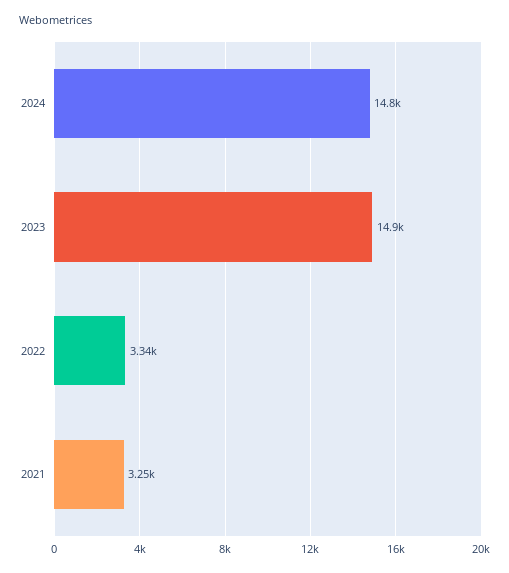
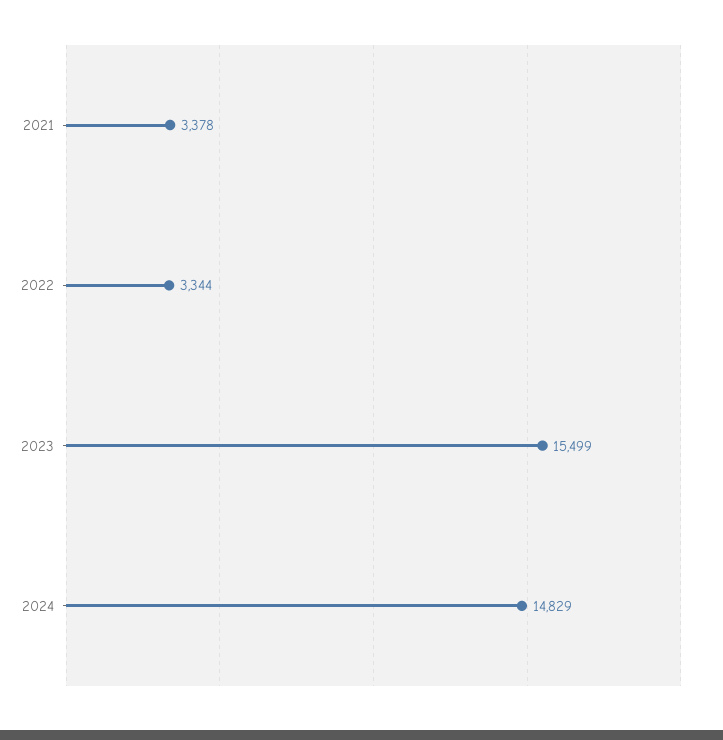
2023: 14900 -> 15499
2021: 3250 -> 3378

